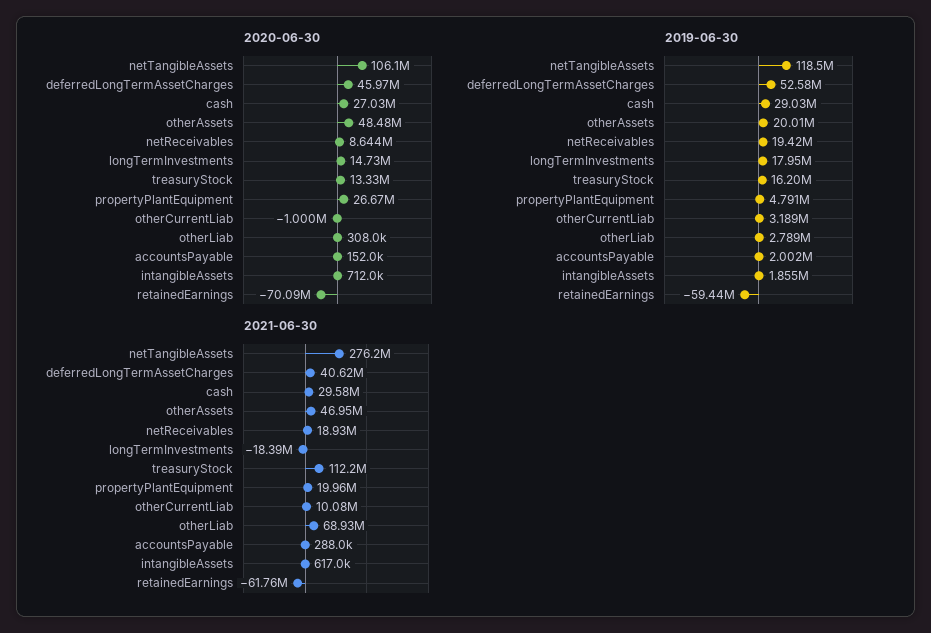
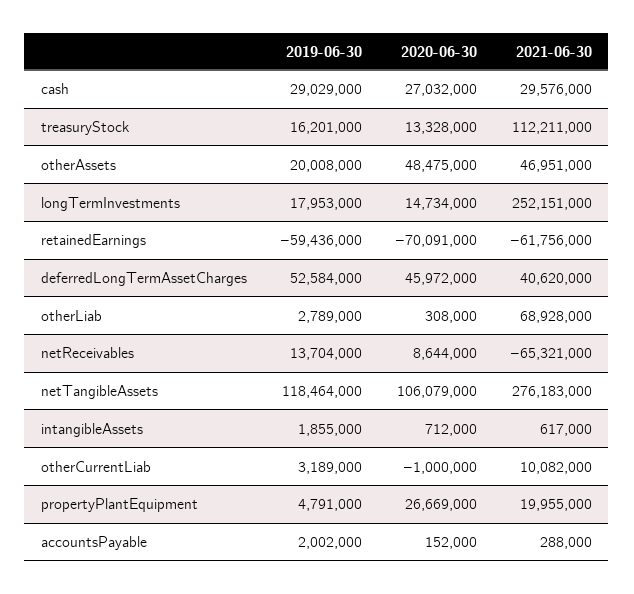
2019-06-30, netReceivables: 19420000 -> 13704000
2021-06-30, netReceivables: 18930000 -> -65321000
2021-06-30, longTermInvestments: -18390000 -> 252151000

